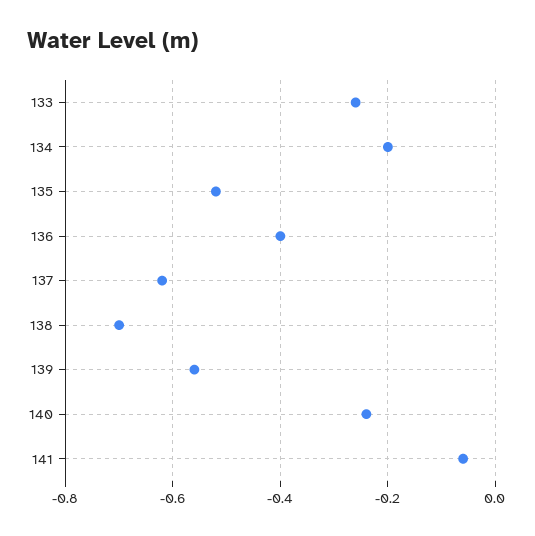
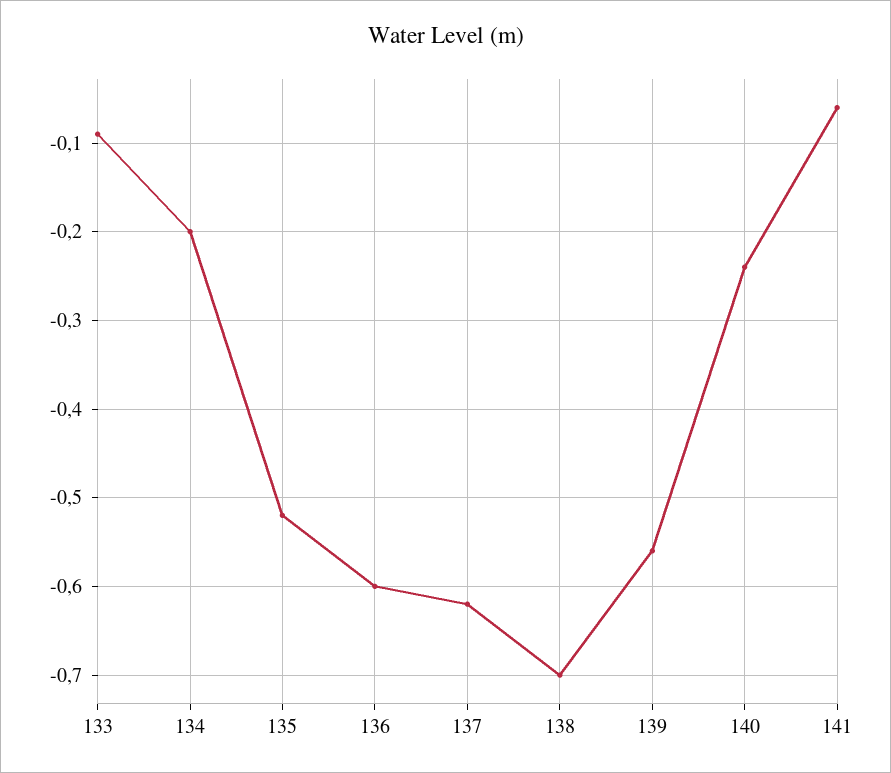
133: -0.25 -> -0.09
136: -0.4 -> -0.6

